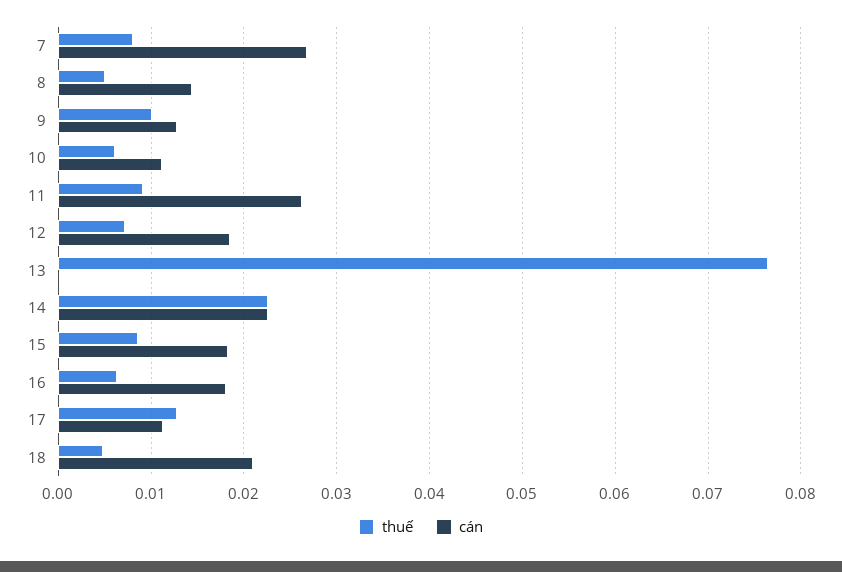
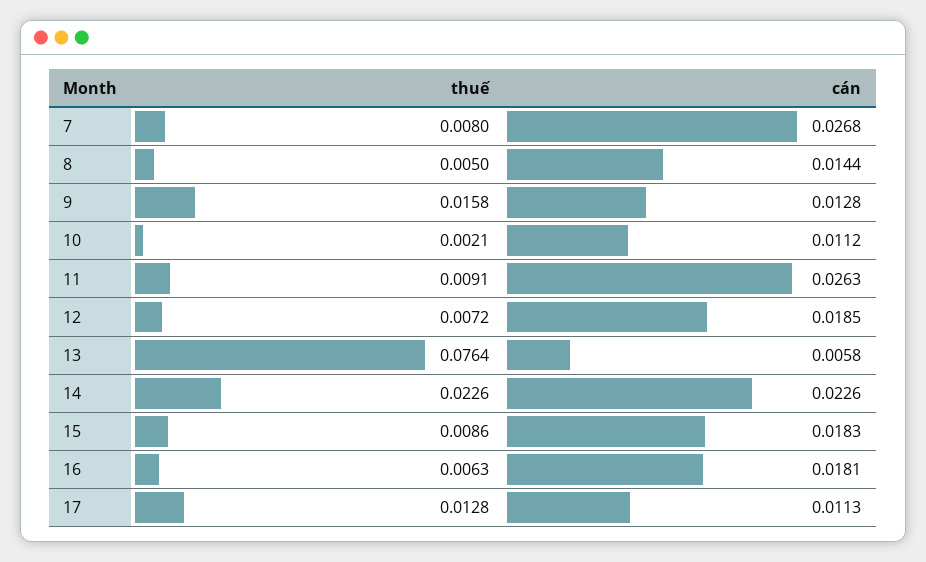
thuế, 9: 0.01 -> 0.0158
thuế, 10: 0.006 -> 0.0021
cán, 13: 0 -> 0.0058
thuế, 18: 0.005 -> none
cán, 18: 0.021 -> none

